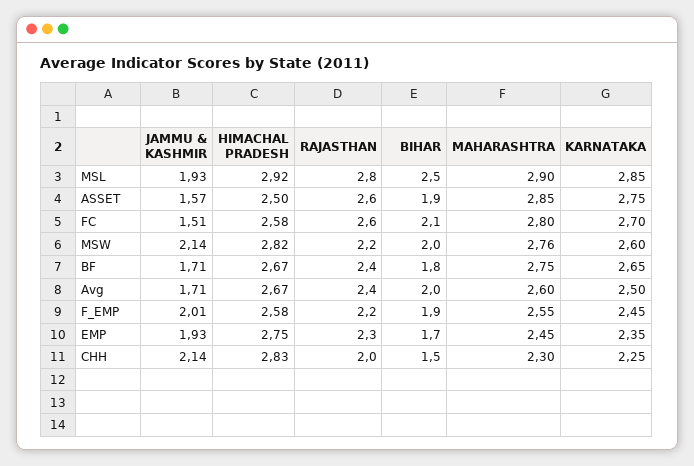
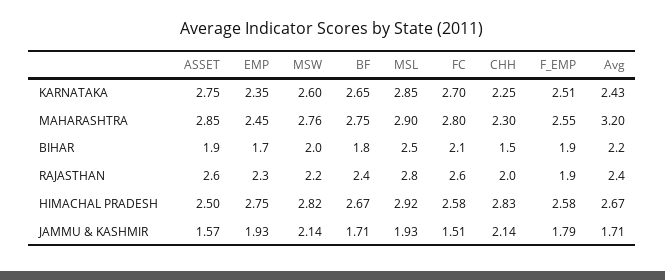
BIHAR, Avg: 2 -> 2.2
MAHARASHTRA, Avg: 2.6 -> 3.2
KARNATAKA, Avg: 2.5 -> 2.43
JAMMU & KASHMIR, F_EMP: 2.01 -> 1.79
RAJASTHAN, F_EMP: 2.2 -> 1.9
KARNATAKA, F_EMP: 2.45 -> 2.51

